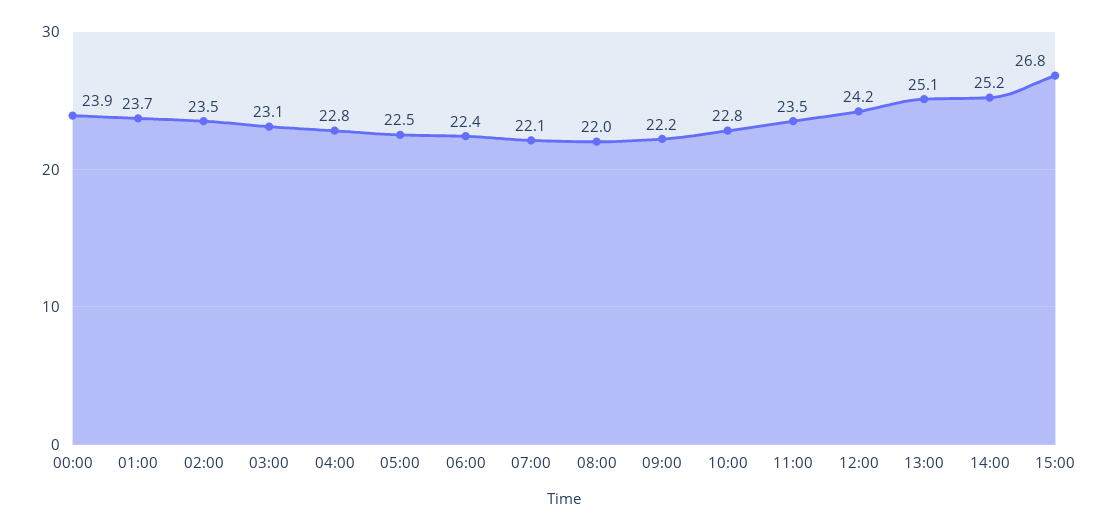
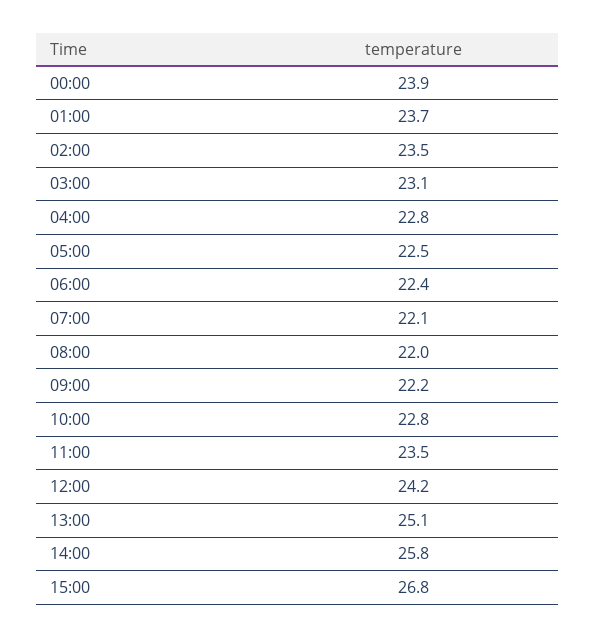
14:00: 25.2 -> 25.8

